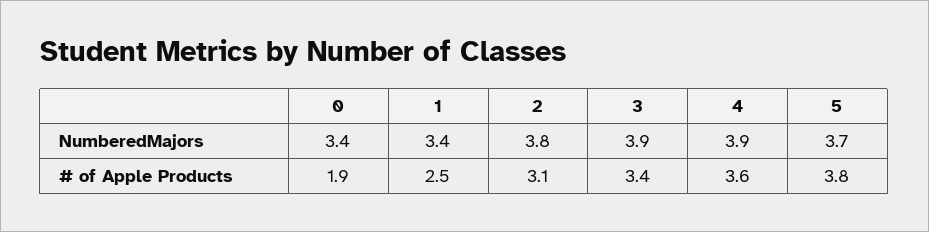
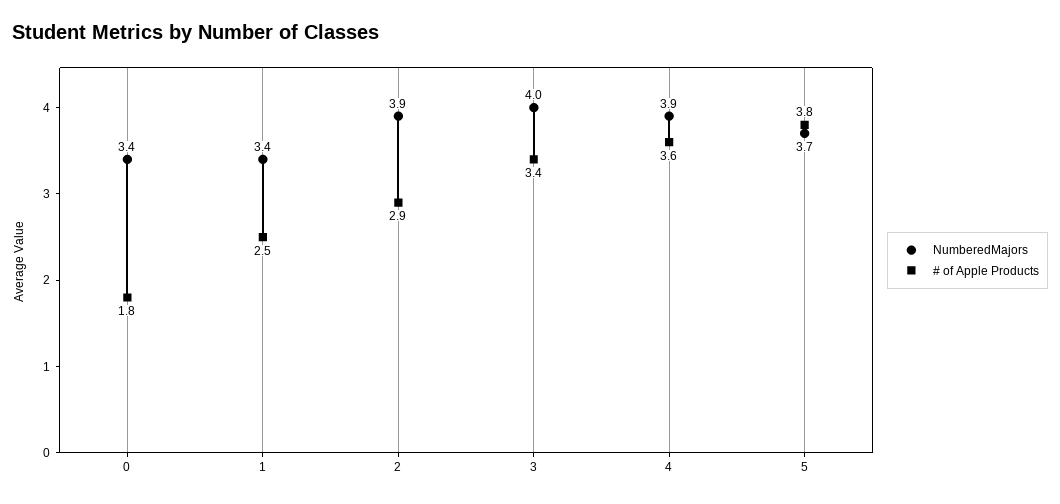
NumberedMajors, 2: 3.8 -> 3.9
NumberedMajors, 3: 3.9 -> 4
# of Apple Products, 0: 1.9 -> 1.8
# of Apple Products, 2: 3.1 -> 2.9

